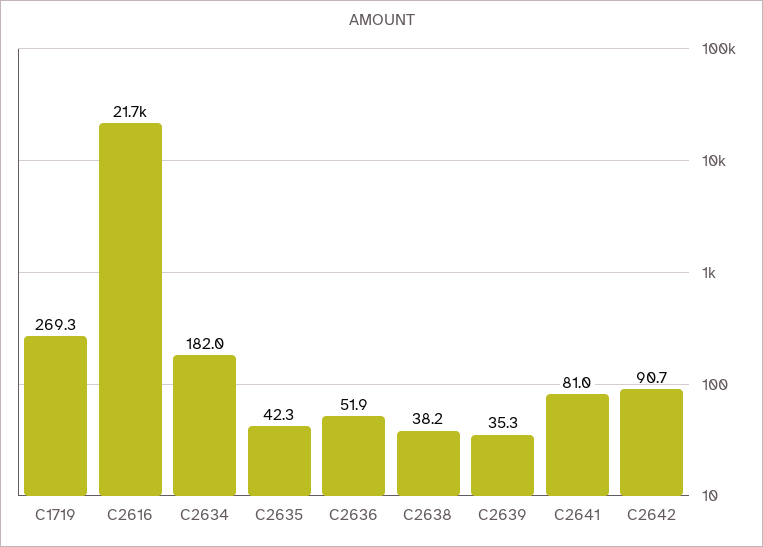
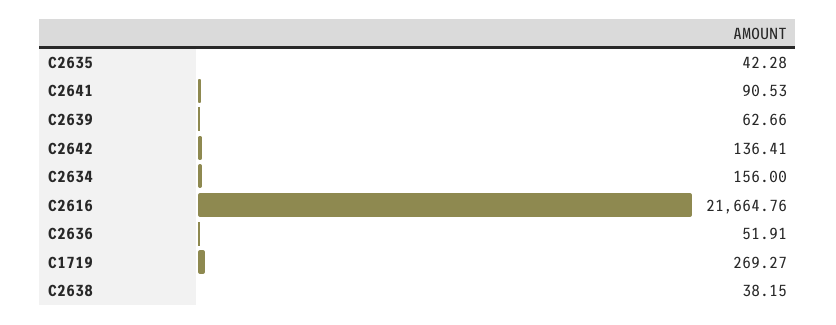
C2634: 182 -> 156
C2639: 35.3 -> 62.66
C2641: 81 -> 90.53
C2642: 90.7 -> 136.41

